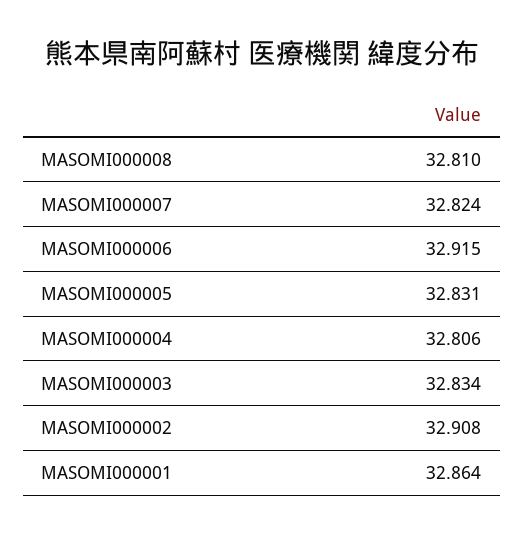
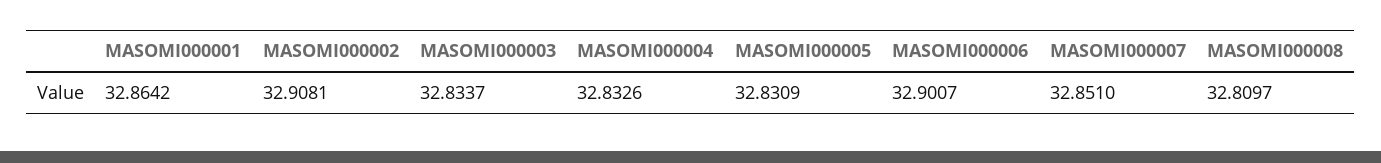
MASOMI000007: 32.824 -> 32.851
MASOMI000006: 32.915 -> 32.9007
MASOMI000004: 32.806 -> 32.8326

